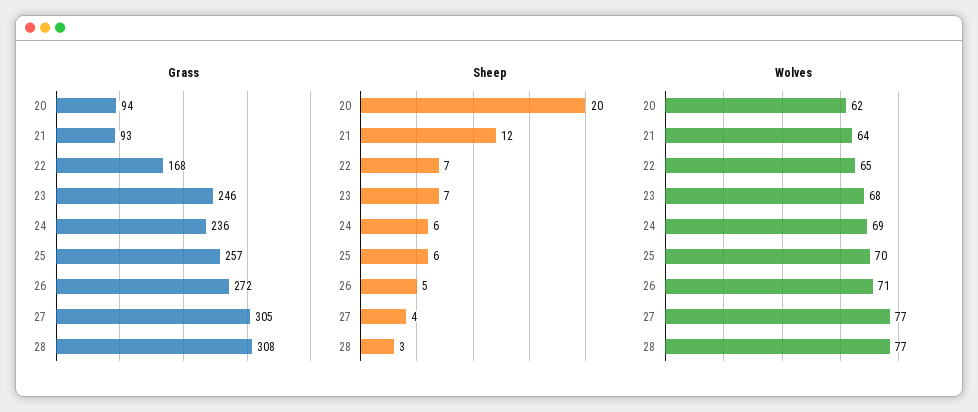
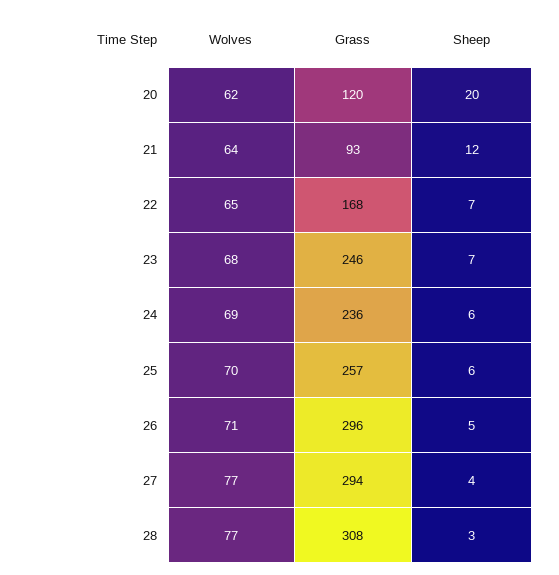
Grass, 20: 94 -> 120
Grass, 26: 272 -> 296
Grass, 27: 305 -> 294

